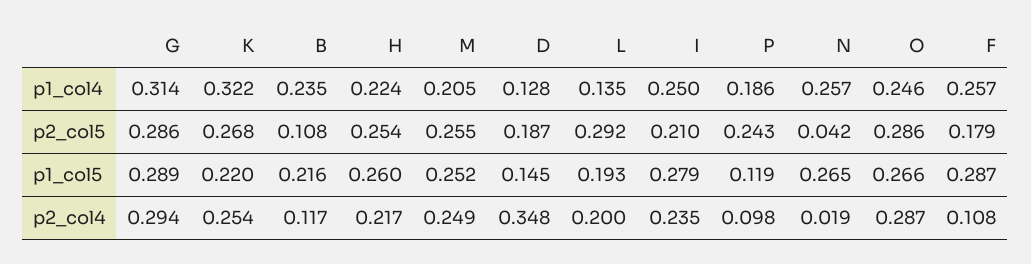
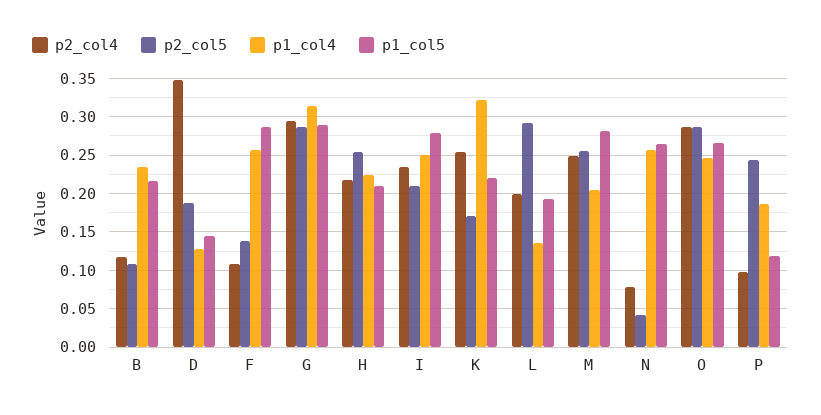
p2_col5, K: 0.268 -> 0.17
p2_col5, F: 0.179 -> 0.14
p1_col5, H: 0.26 -> 0.21
p1_col5, M: 0.252 -> 0.28
p2_col4, N: 0.019 -> 0.08

